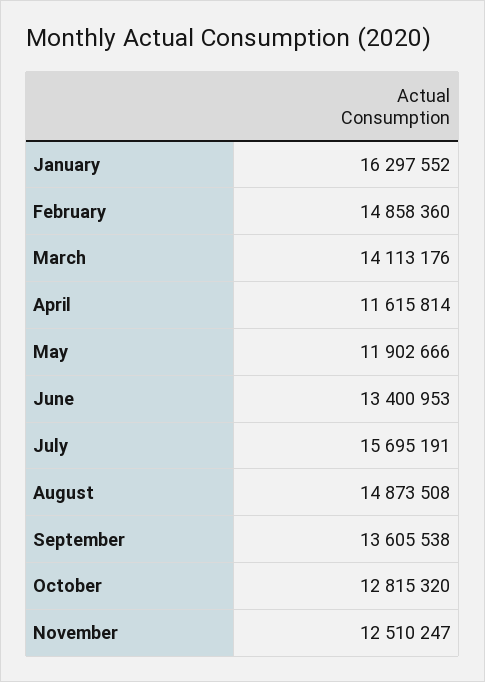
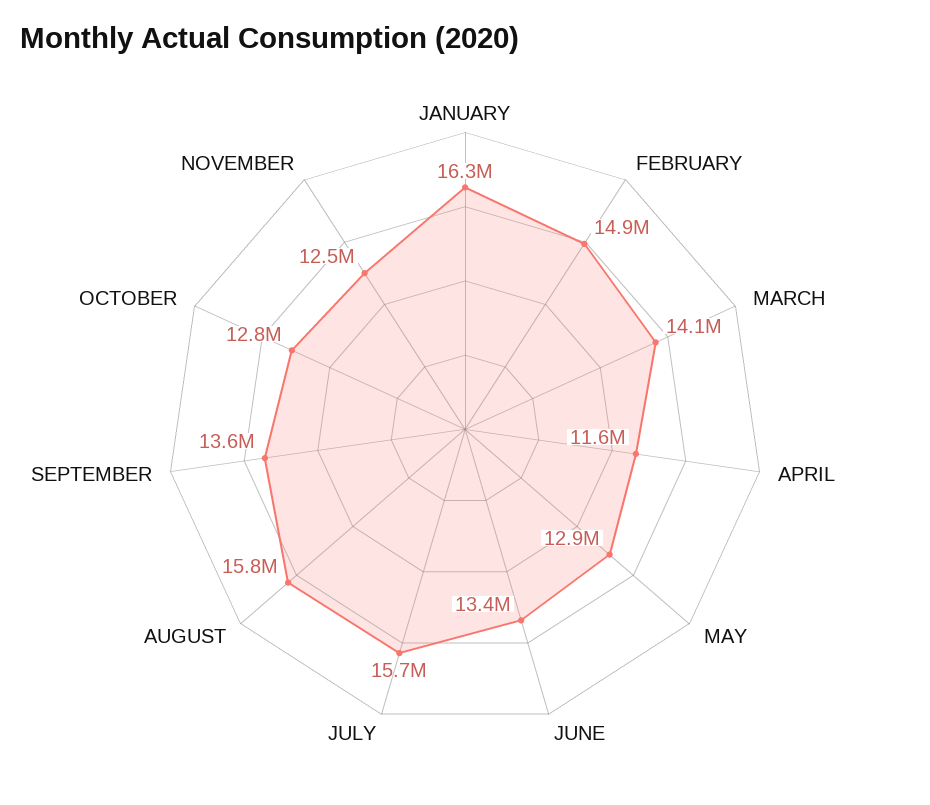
May: 11902666 -> 12900000
August: 14873508 -> 15800000

